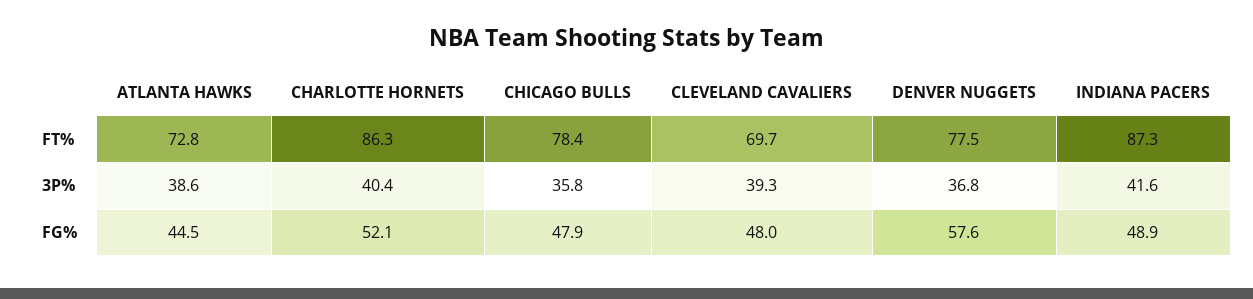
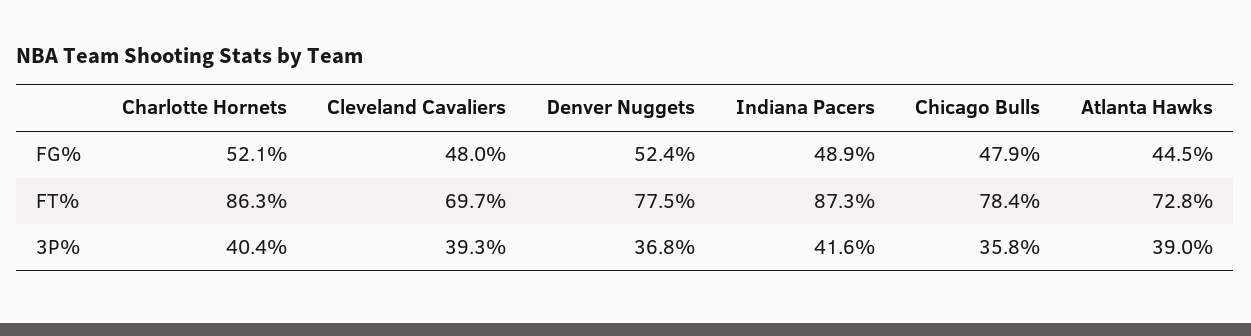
ATLANTA HAWKS, 3P%: 38.6 -> 39
DENVER NUGGETS, FG%: 57.6 -> 52.4

